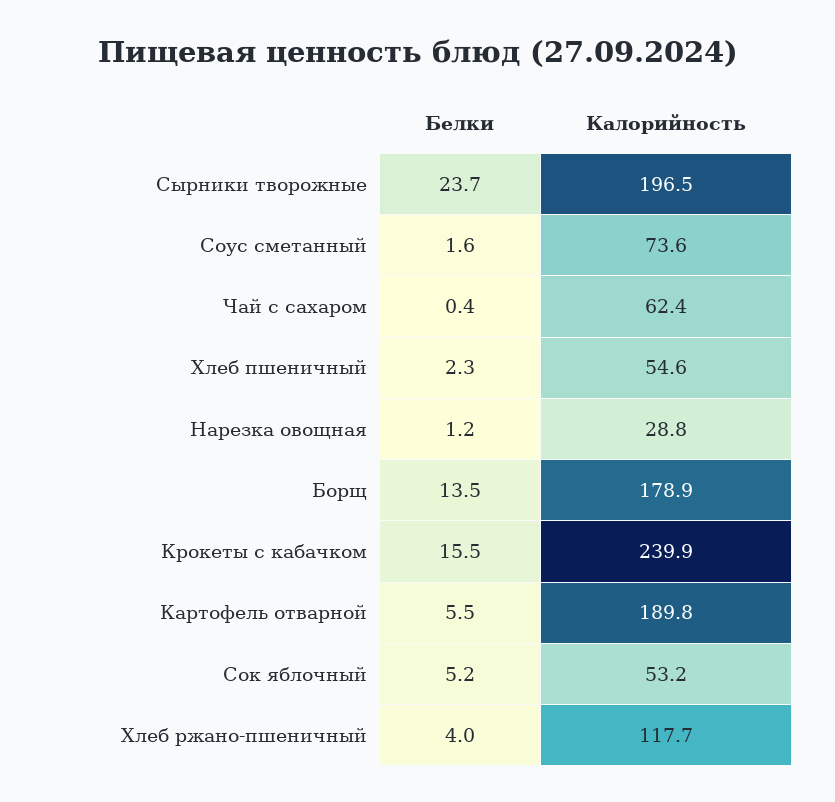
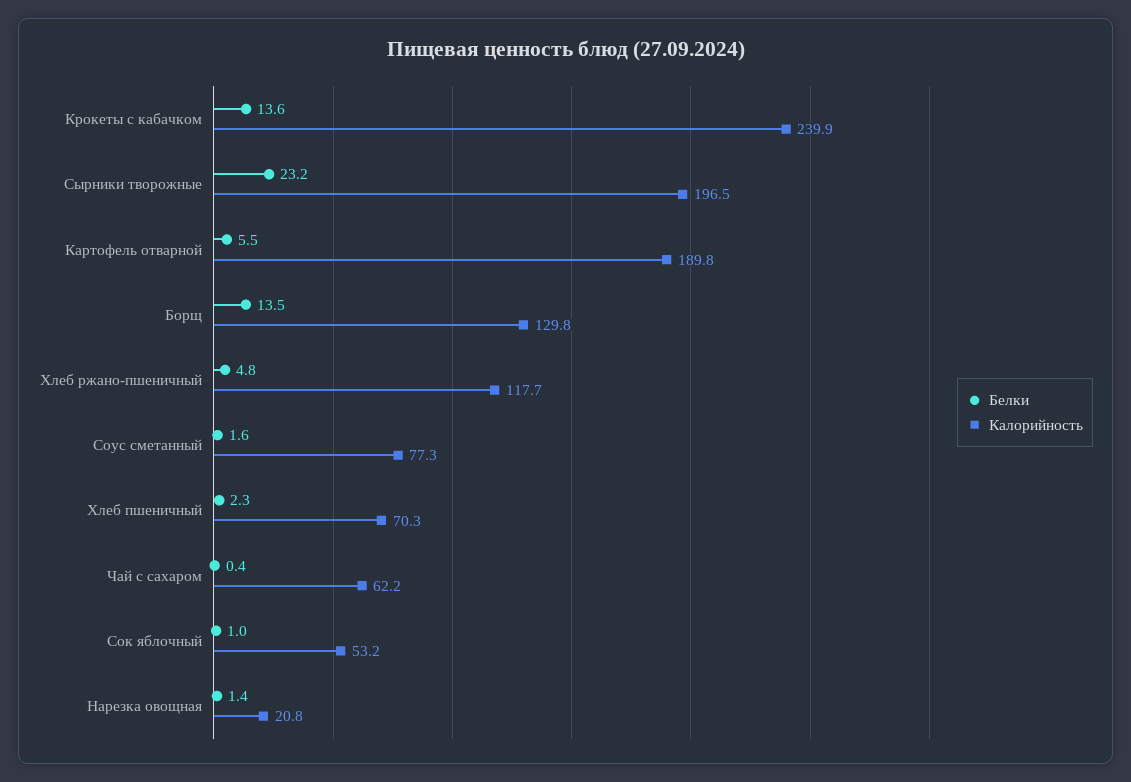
Белки, Сырники творожные: 23.7 -> 23.2
Калорийность, Соус сметанный: 73.6 -> 77.3
Калорийность, Чай с сахаром: 62.4 -> 62.2
Калорийность, Хлеб пшеничный: 54.6 -> 70.3
Белки, Нарезка овощная: 1.2 -> 1.4
Калорийность, Нарезка овощная: 28.8 -> 20.8
Калорийность, Борщ: 178.9 -> 129.8
Белки, Крокеты с кабачком: 15.5 -> 13.6
Белки, Сок яблочный: 5.2 -> 1
Белки, Хлеб ржано-пшеничный: 4 -> 4.8

